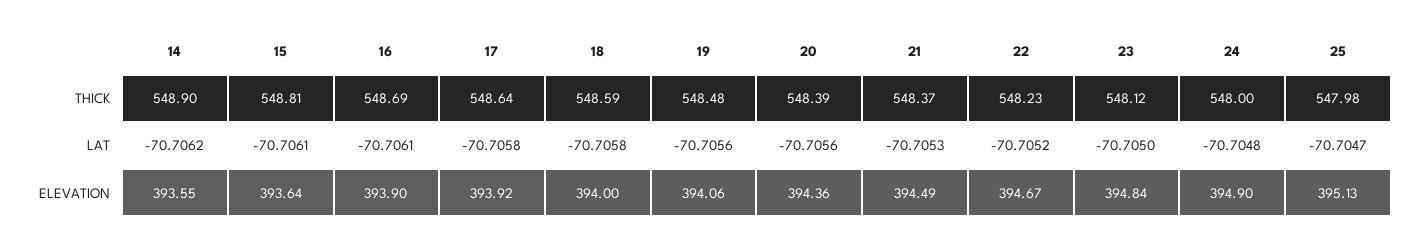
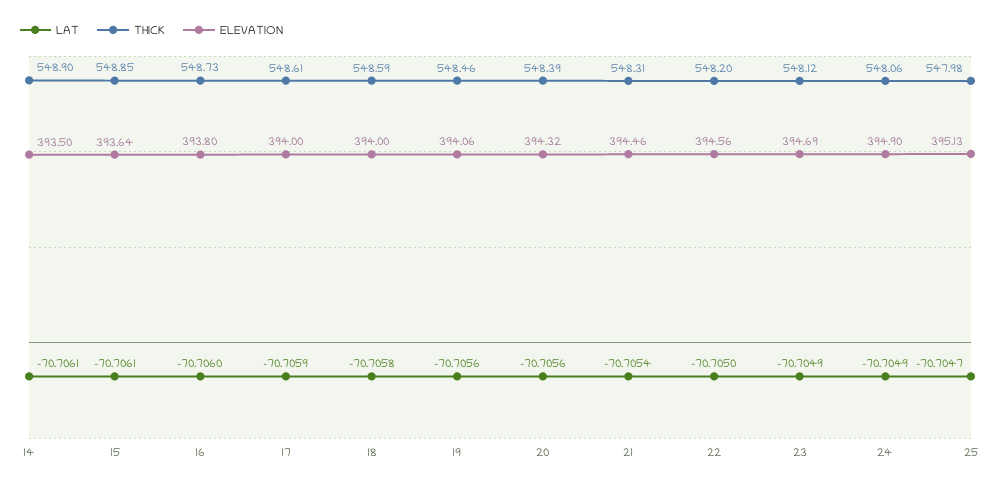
THICK, 15: 548.81 -> 548.85
THICK, 16: 548.69 -> 548.73
THICK, 17: 548.64 -> 548.61
THICK, 19: 548.48 -> 548.46
THICK, 21: 548.37 -> 548.31
THICK, 22: 548.23 -> 548.2
THICK, 24: 548 -> 548.06
LAT, 14: -70.7062 -> -70.7061
LAT, 16: -70.7061 -> -70.706
LAT, 17: -70.7058 -> -70.7059
LAT, 21: -70.7053 -> -70.7054
LAT, 22: -70.7052 -> -70.705
LAT, 23: -70.705 -> -70.7049
LAT, 24: -70.7048 -> -70.7049
ELEVATION, 14: 393.55 -> 393.5
ELEVATION, 16: 393.9 -> 393.8
ELEVATION, 17: 393.92 -> 394
ELEVATION, 20: 394.36 -> 394.32
ELEVATION, 21: 394.49 -> 394.46
ELEVATION, 22: 394.67 -> 394.56
ELEVATION, 23: 394.84 -> 394.69

